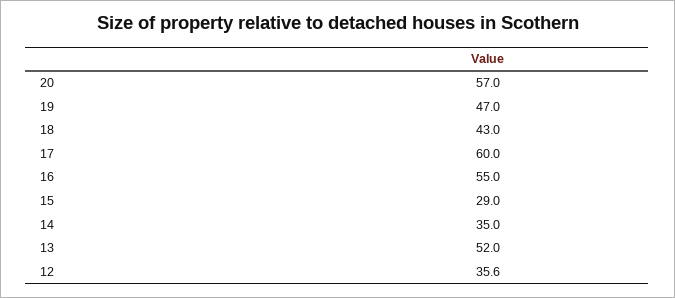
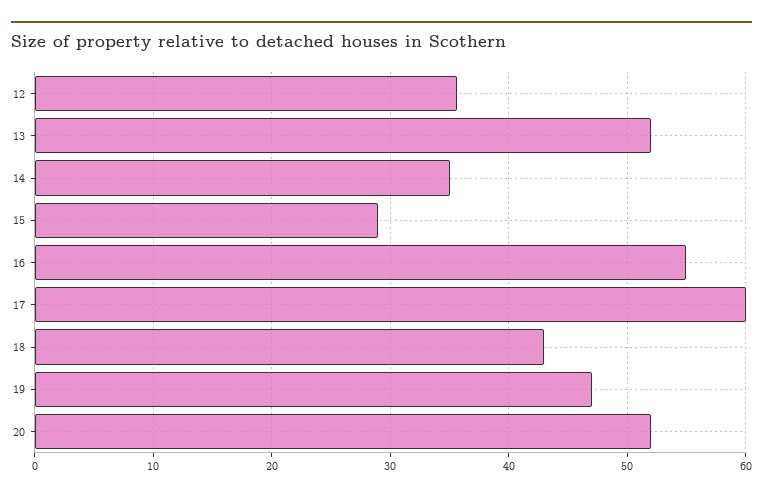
20: 57 -> 52

